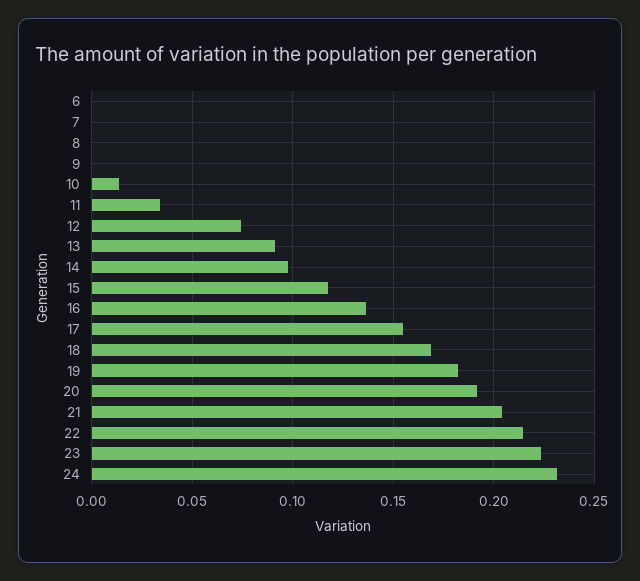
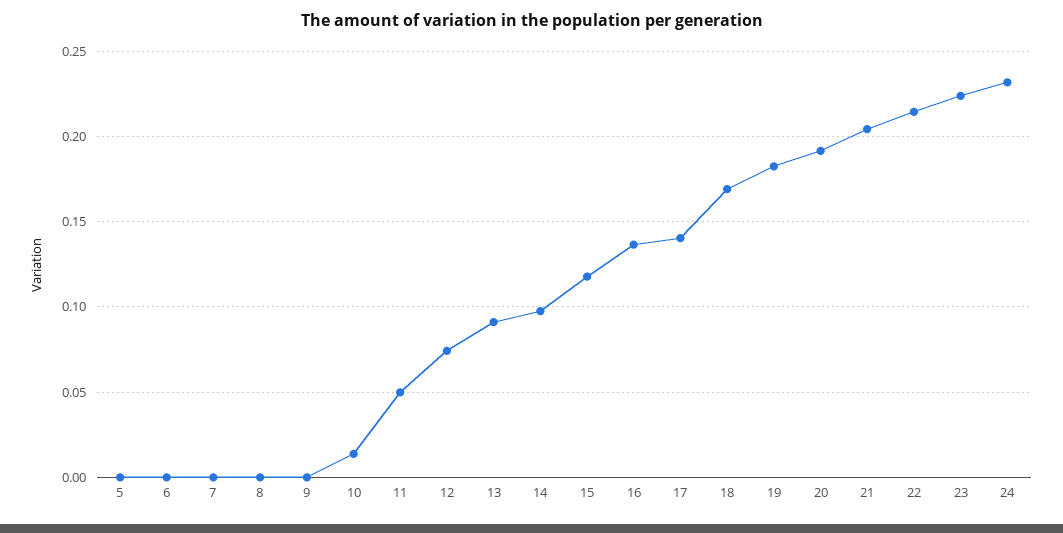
11: 0.035 -> 0.05
17: 0.155 -> 0.14
5: none -> 0

